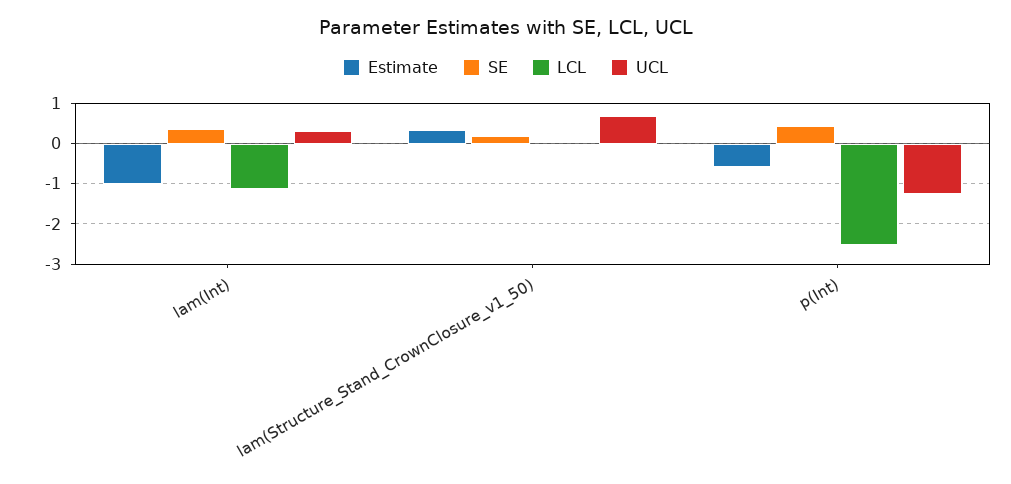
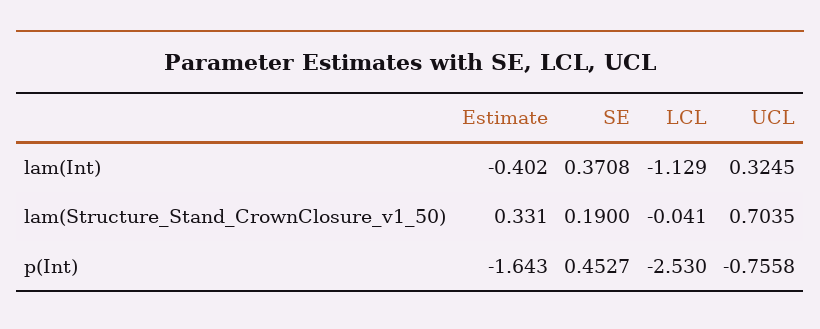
Estimate, lam(Int): -1 -> -0.402
Estimate, p(Int): -0.6 -> -1.643
UCL, p(Int): -1.2 -> -0.7558

